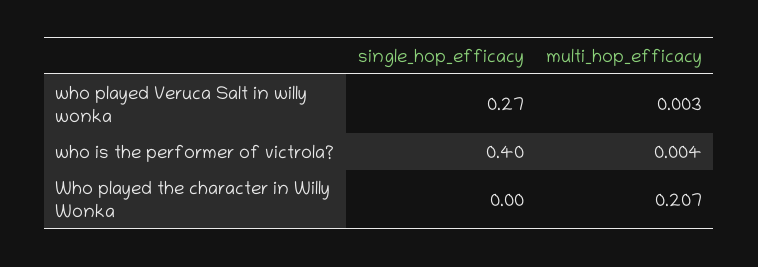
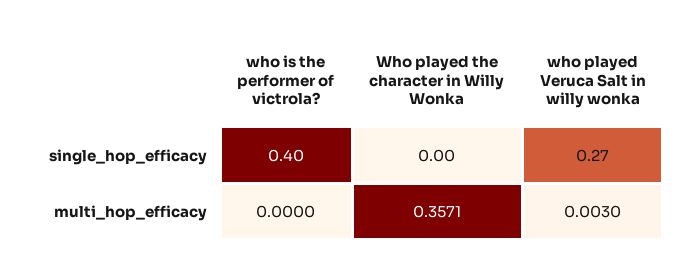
multi_hop_efficacy, who is the performer of victrola?: 0.004 -> 0
multi_hop_efficacy, Who played the character in Willy Wonka: 0.207 -> 0.3571

